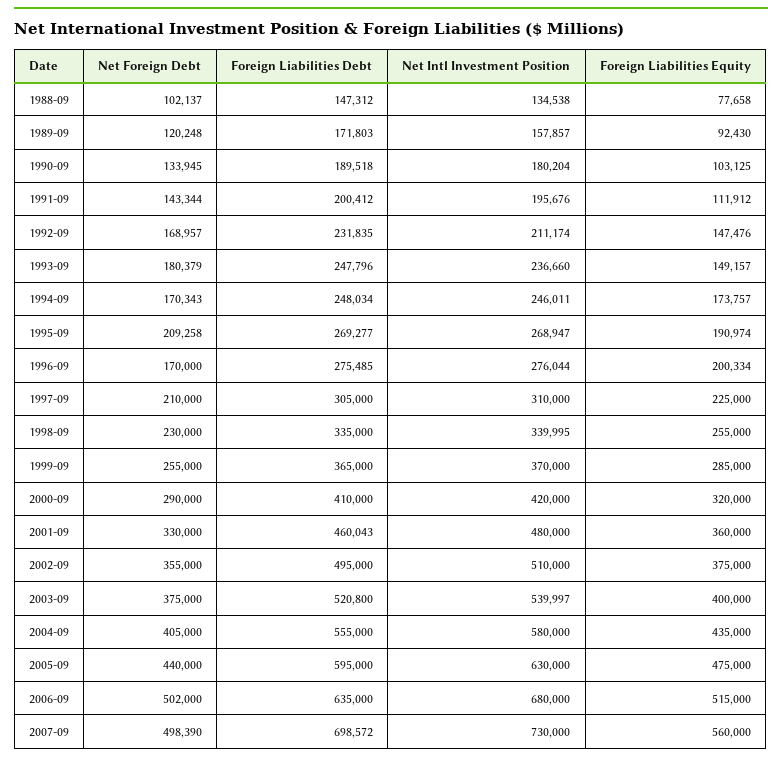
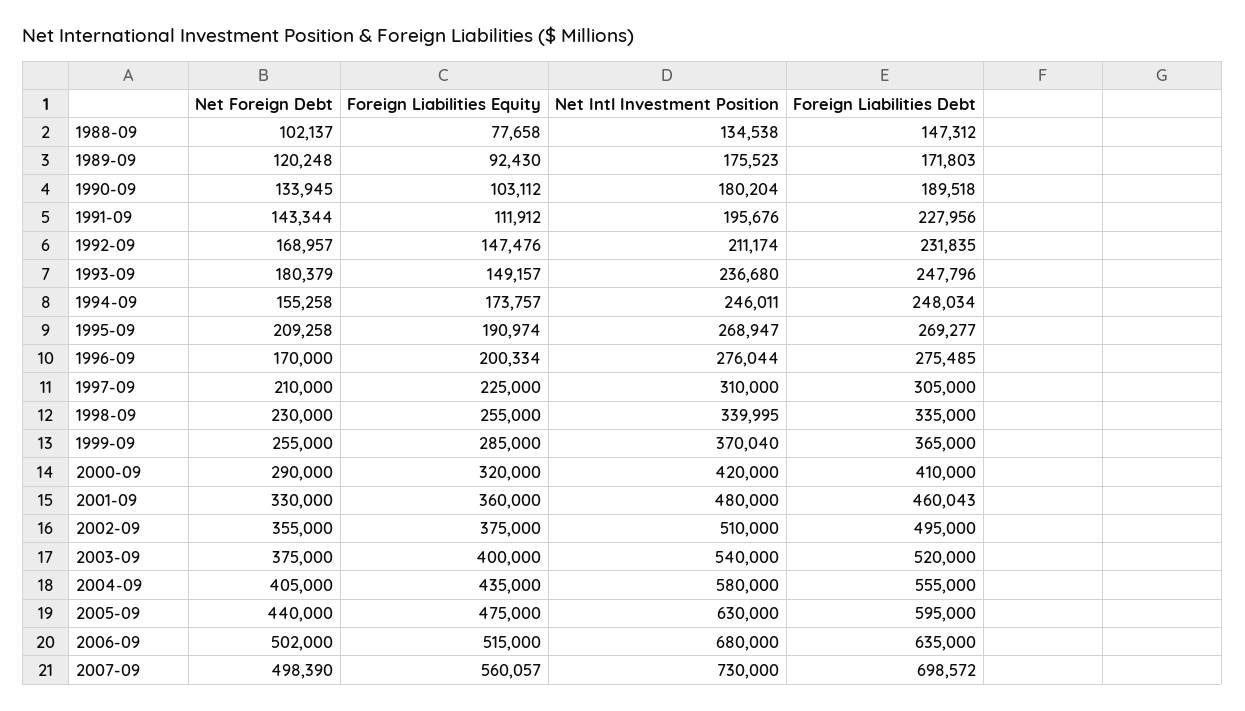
Net Intl Investment Position, 1989-09: 157857 -> 175523
Foreign Liabilities Equity, 1990-09: 103125 -> 103112
Foreign Liabilities Debt, 1991-09: 200412 -> 227956
Net Intl Investment Position, 1993-09: 236660 -> 236680
Net Foreign Debt, 1994-09: 170343 -> 155258
Net Intl Investment Position, 1999-09: 370000 -> 370040
Foreign Liabilities Debt, 2003-09: 520800 -> 520000
Net Intl Investment Position, 2003-09: 539997 -> 540000
Foreign Liabilities Equity, 2007-09: 560000 -> 560057

